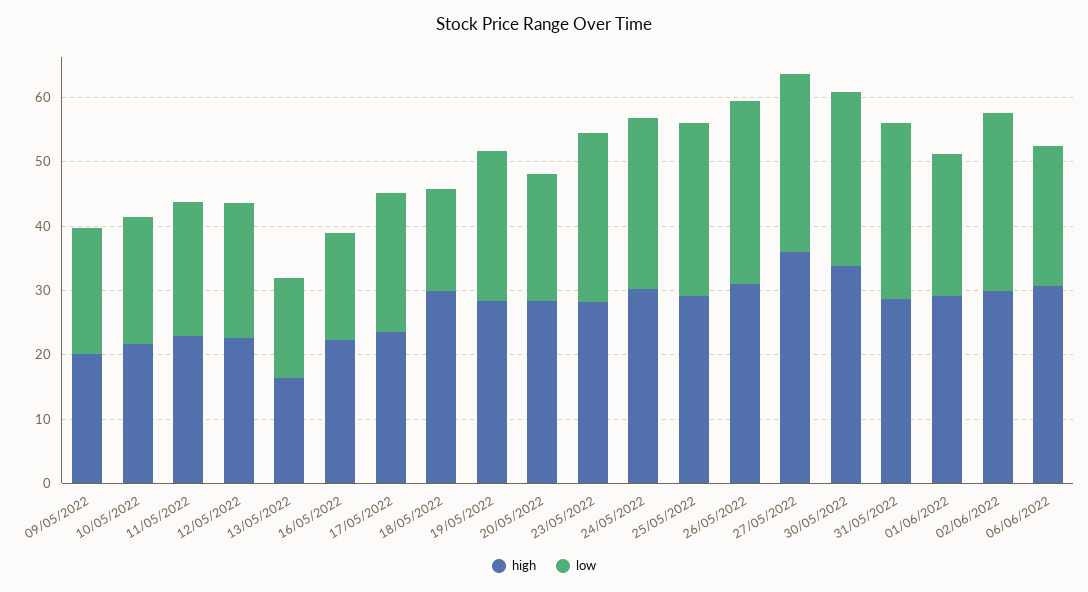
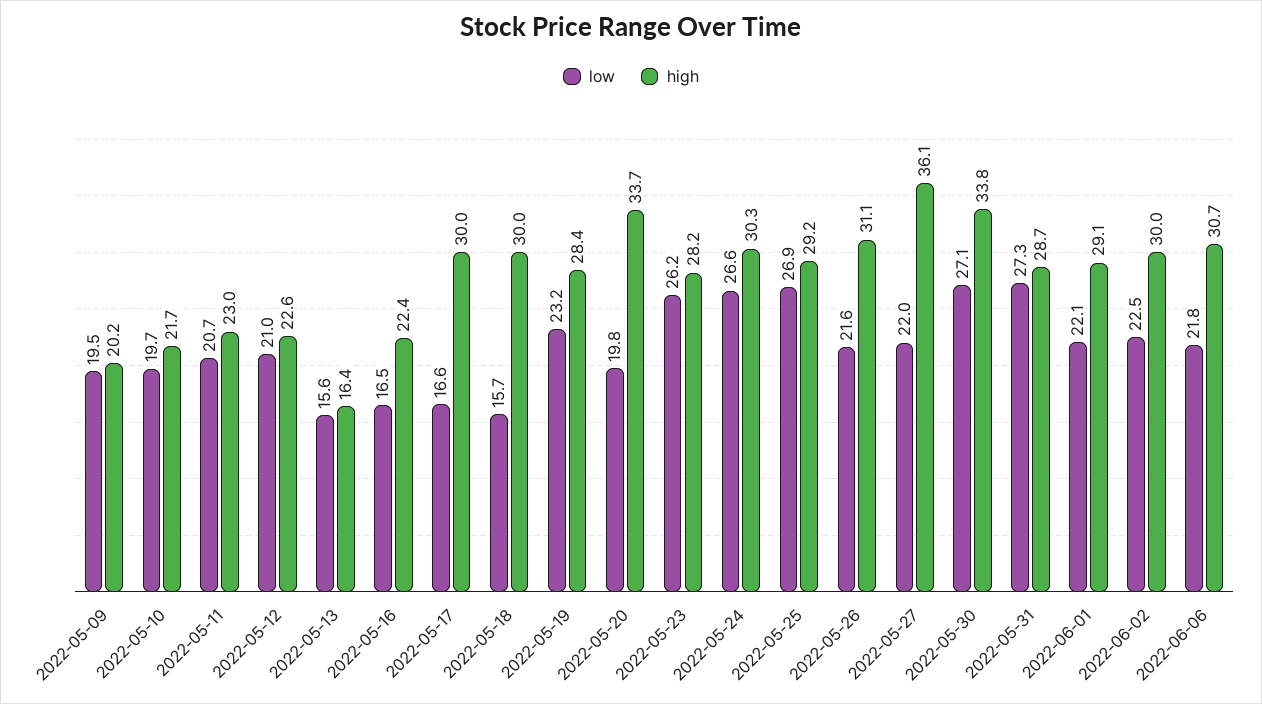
high, 17/05/2022: 24 -> 30
low, 17/05/2022: 22 -> 16.6
high, 20/05/2022: 28 -> 33.7
low, 26/05/2022: 28 -> 21.6
low, 27/05/2022: 28 -> 22
low, 02/06/2022: 28 -> 22.5

